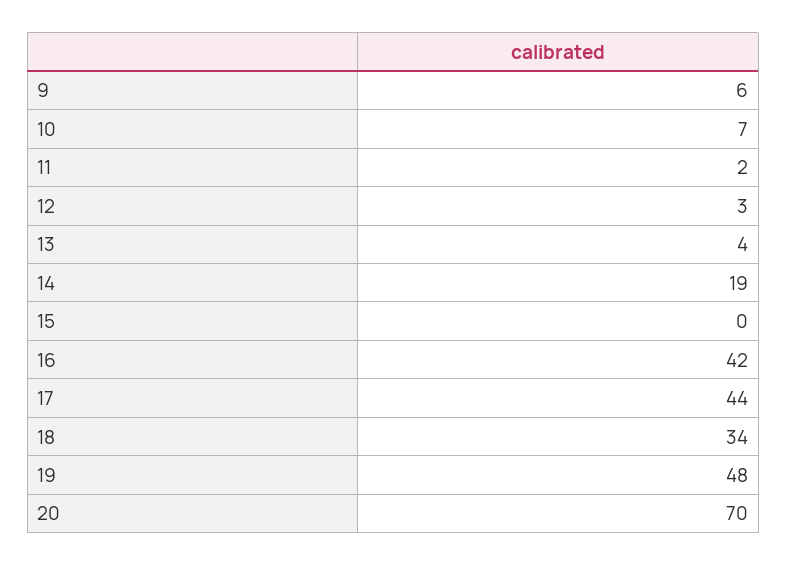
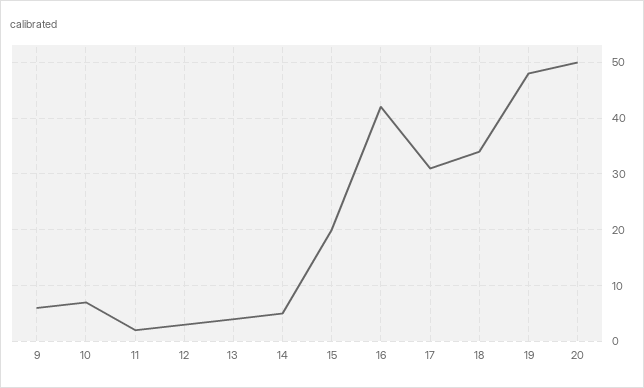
14: 19 -> 5
15: 0 -> 20
17: 44 -> 30
20: 70 -> 50

